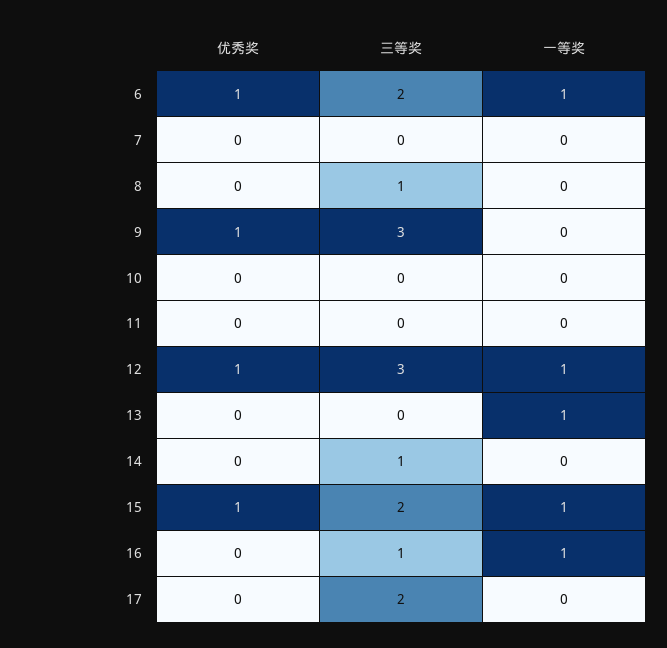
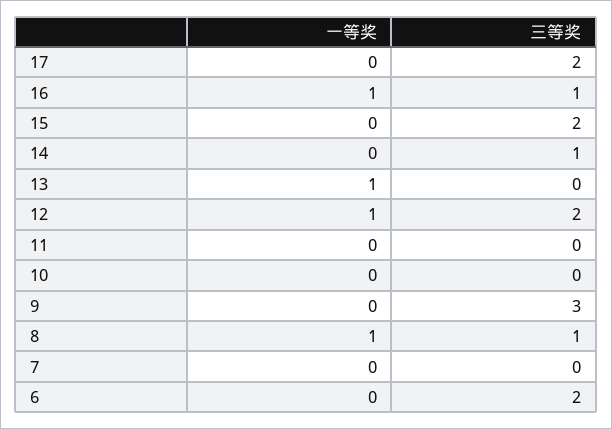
优秀奖, 6: 1 -> none
一等奖, 6: 1 -> 0
优秀奖, 7: 0 -> none
优秀奖, 8: 0 -> none
一等奖, 8: 0 -> 1
优秀奖, 9: 1 -> none
优秀奖, 10: 0 -> none
优秀奖, 11: 0 -> none
优秀奖, 12: 1 -> none
三等奖, 12: 3 -> 2
优秀奖, 13: 0 -> none
优秀奖, 14: 0 -> none
优秀奖, 15: 1 -> none
一等奖, 15: 1 -> 0
优秀奖, 16: 0 -> none
优秀奖, 17: 0 -> none

